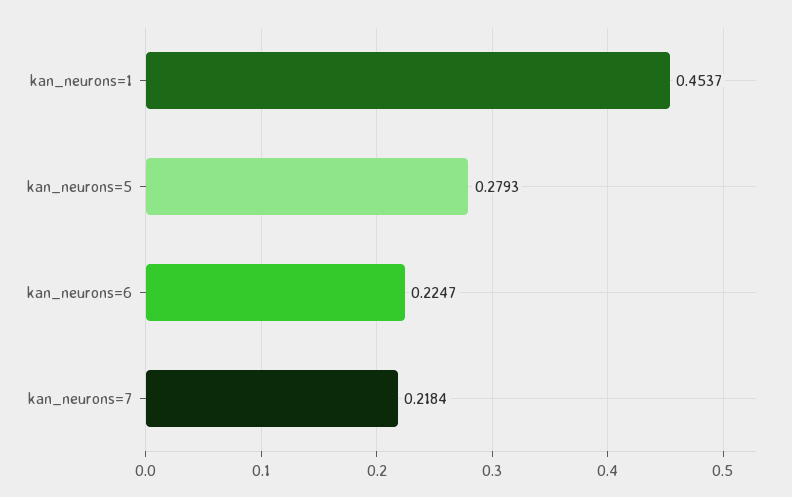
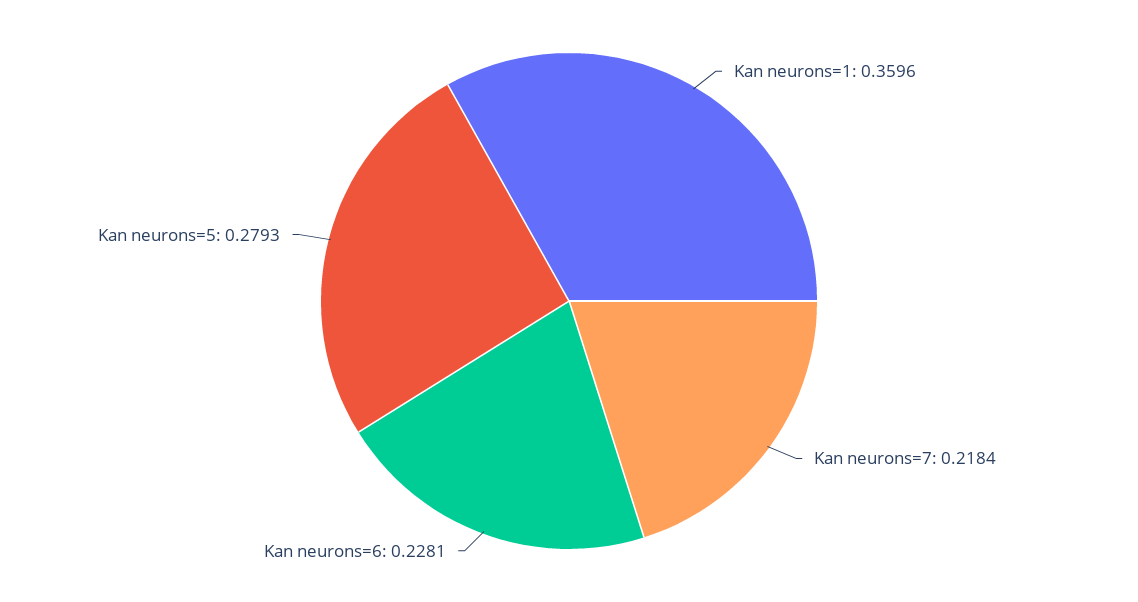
kan_neurons=1: 0.4537 -> 0.3596
kan_neurons=6: 0.2247 -> 0.2281

